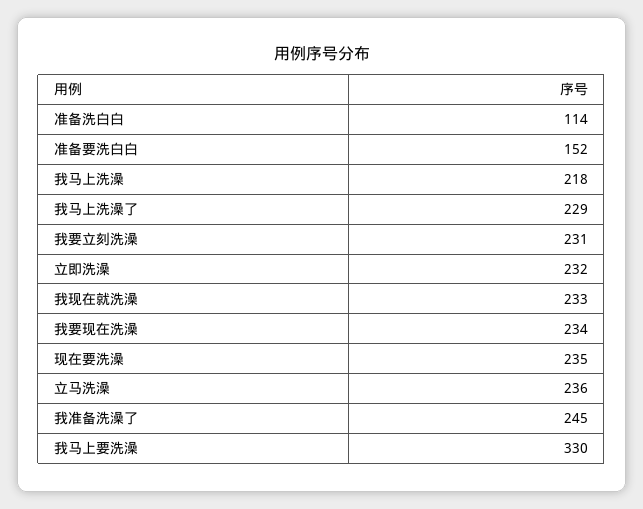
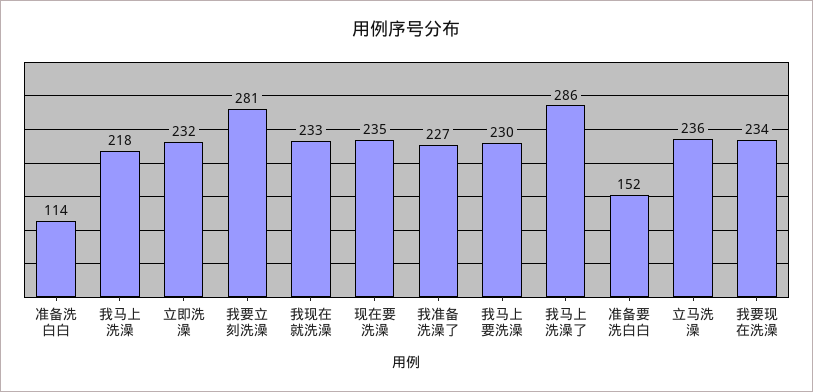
我马上洗澡了: 229 -> 286
我要立刻洗澡: 231 -> 281
我准备洗澡了: 245 -> 227
我马上要洗澡: 330 -> 230

